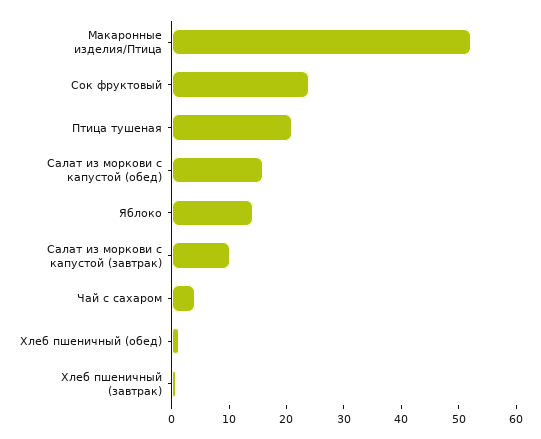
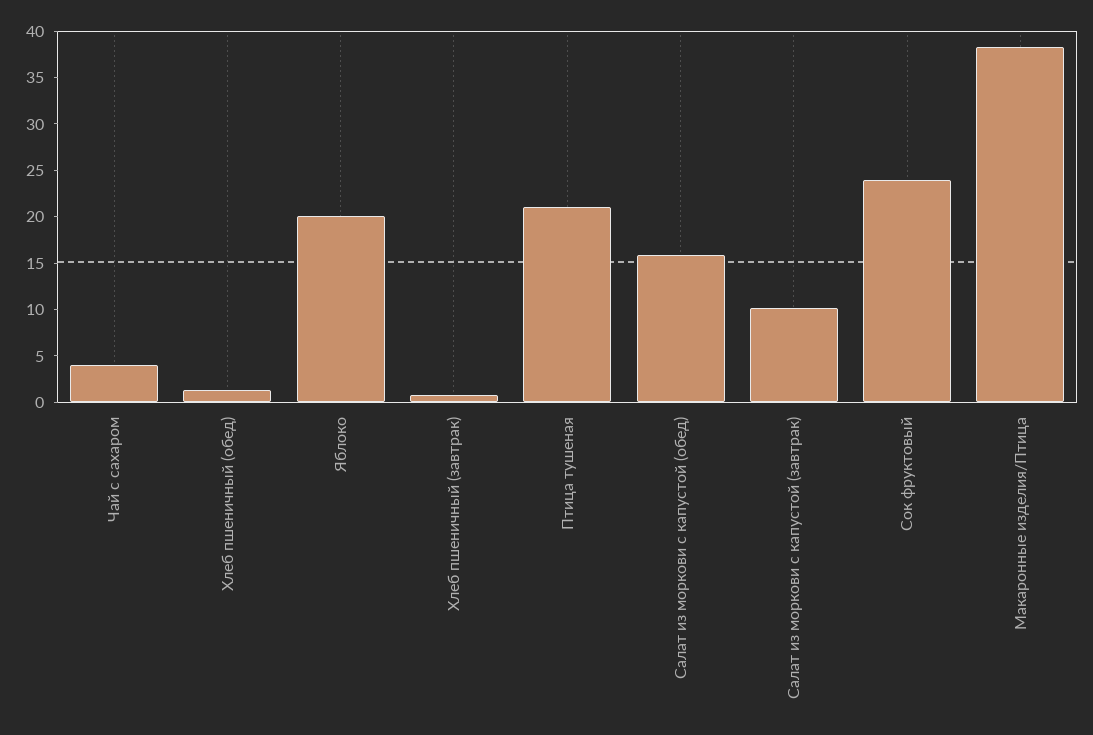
Макаронные изделия/Птица: 52 -> 38
Яблоко: 14 -> 20

